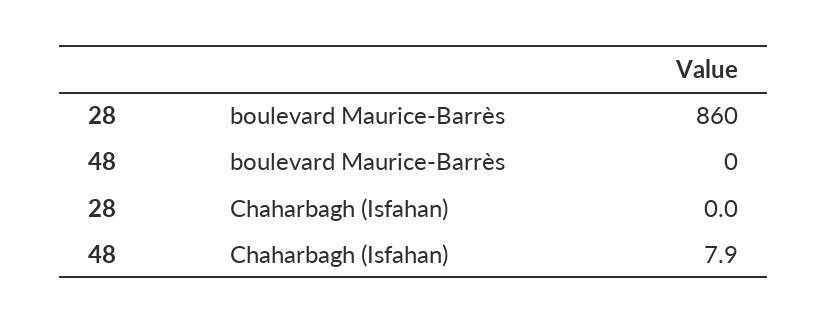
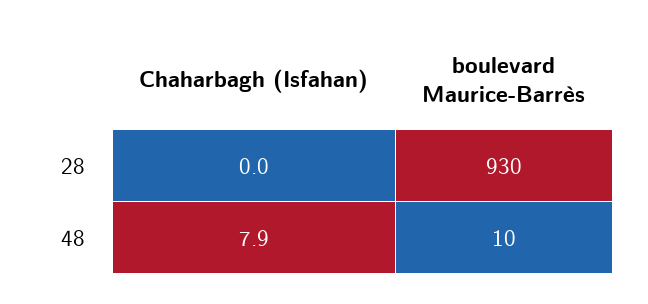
28, boulevard Maurice-Barrès: 860 -> 930
48, boulevard Maurice-Barrès: 0 -> 10

